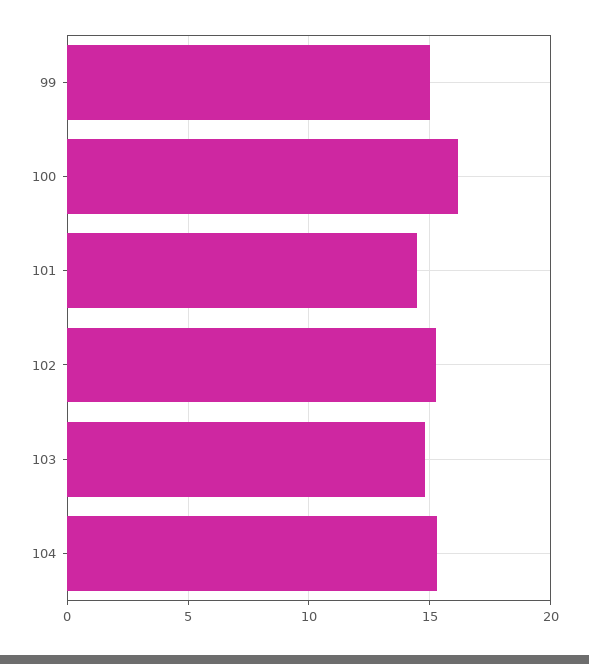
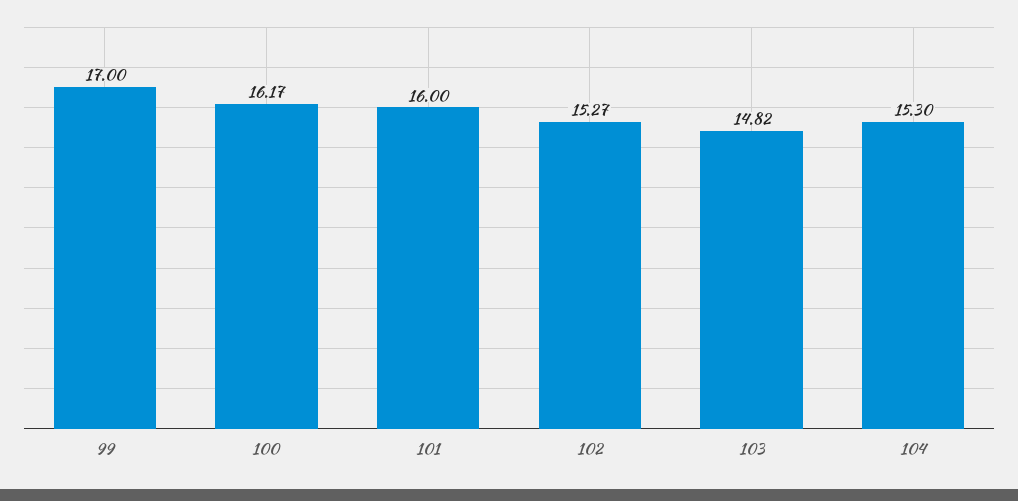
99: 15 -> 17
101: 14.5 -> 16

